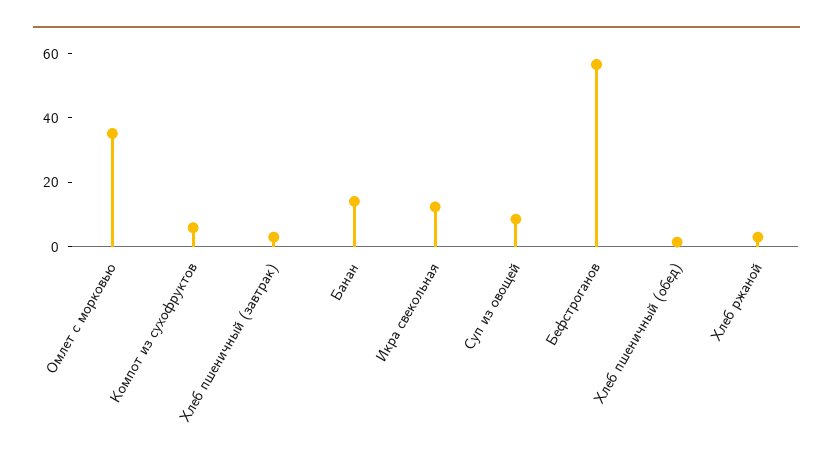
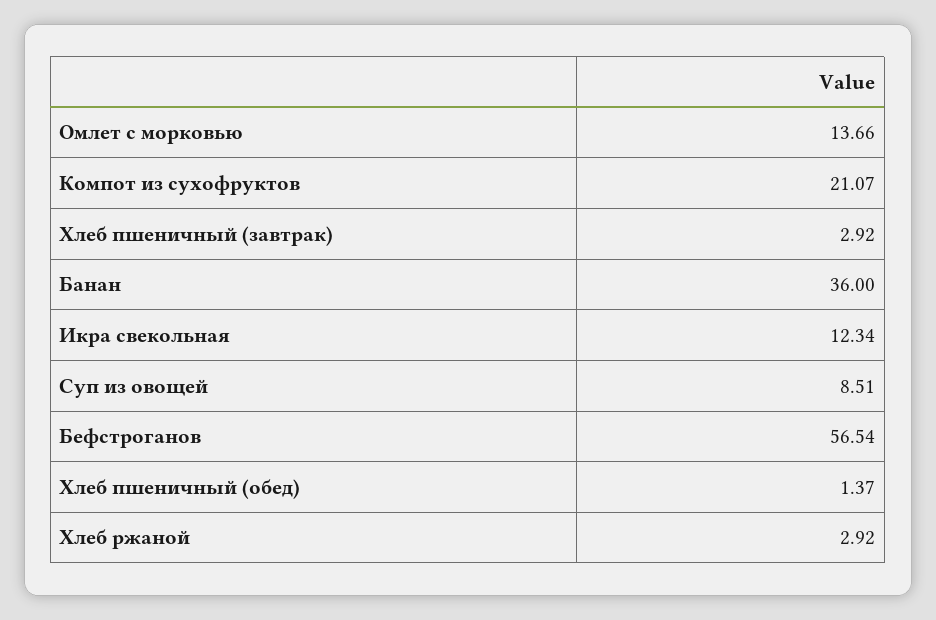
Омлет с морковью: 35 -> 13.66
Компот из сухофруктов: 5 -> 21.07
Банан: 15 -> 36

